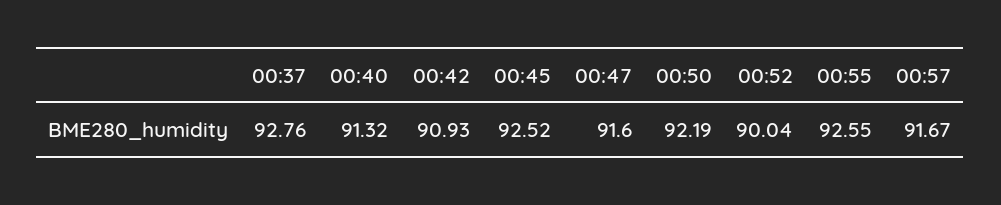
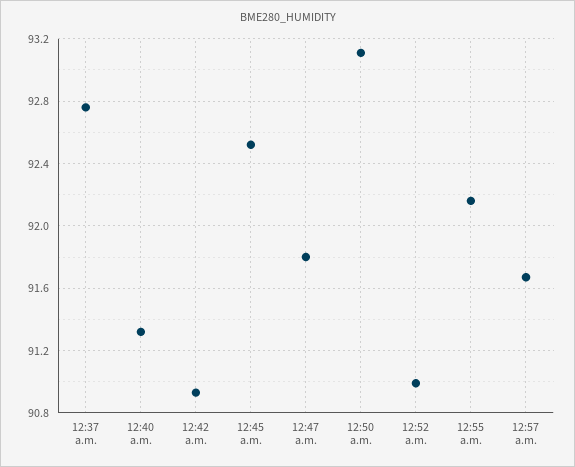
00:47: 91.6 -> 91.8
00:50: 92.19 -> 93.1
00:52: 90.04 -> 91
00:55: 92.55 -> 92.15

